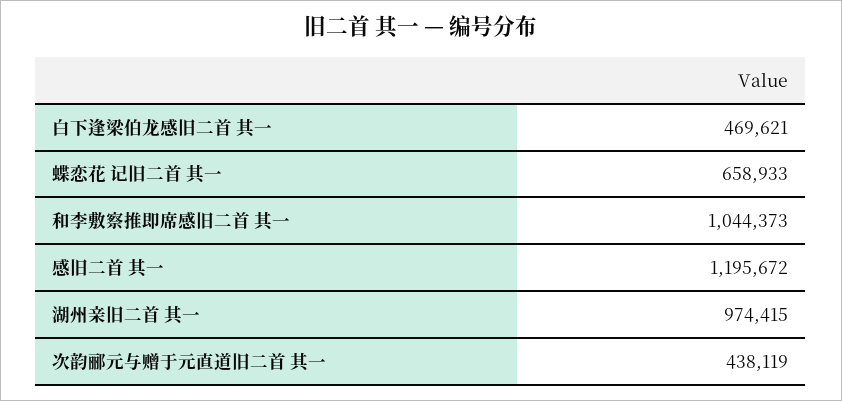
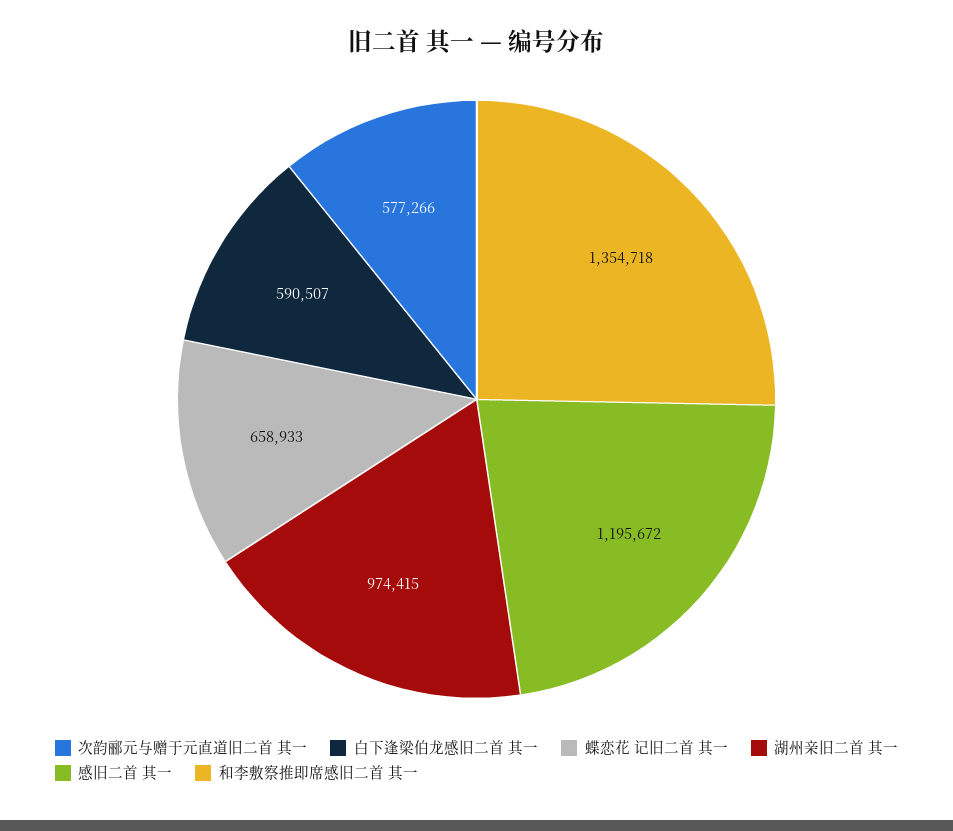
白下逢梁伯龙感旧二首 其一: 469621 -> 590507
和李敷察推即席感旧二首 其一: 1044373 -> 1354718
次韵郦元与赠于元直道旧二首 其一: 438119 -> 577266

